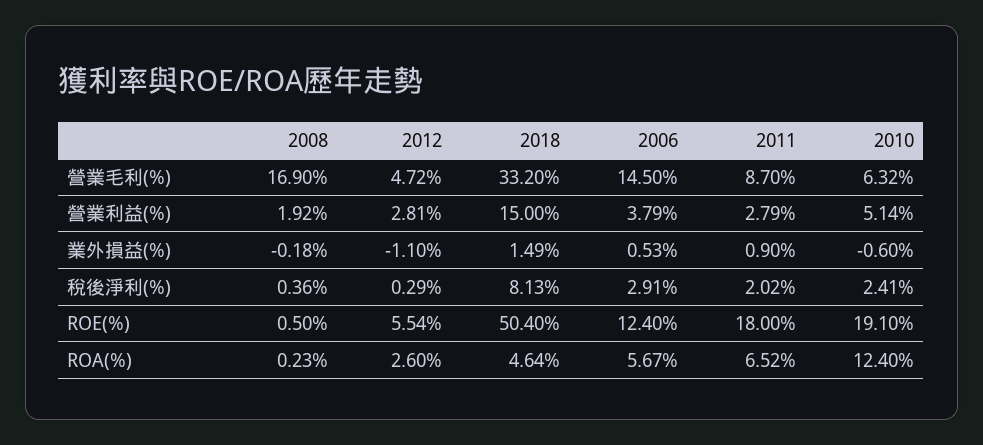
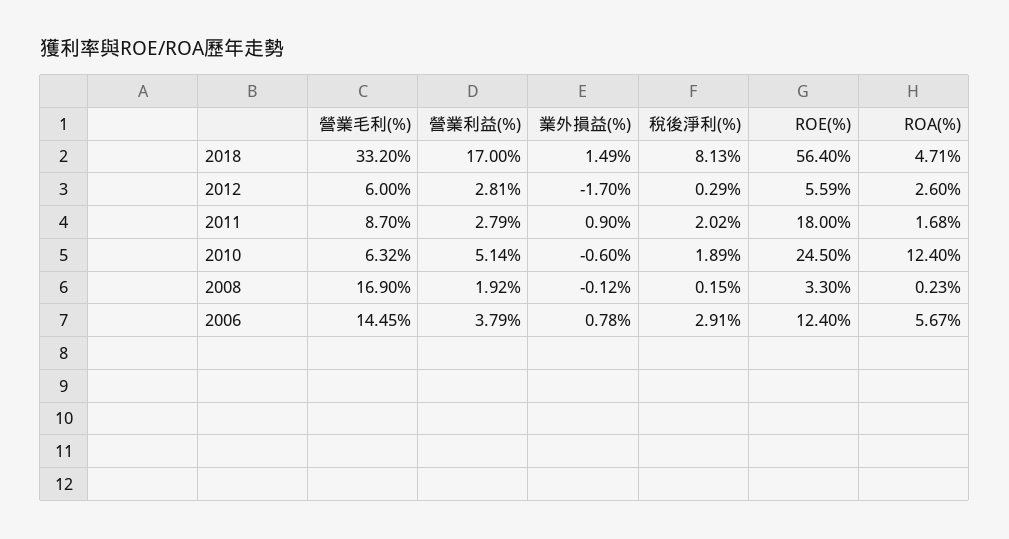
2012, 營業毛利(%): 4.72 -> 6
2006, 營業毛利(%): 14.5 -> 14.45
2018, 營業利益(%): 15 -> 17
2008, 業外損益(%): -0.18 -> -0.12
2012, 業外損益(%): -1.1 -> -1.7
2006, 業外損益(%): 0.53 -> 0.78
2008, 稅後淨利(%): 0.36 -> 0.15
2010, 稅後淨利(%): 2.41 -> 1.89
2008, ROE(%): 0.5 -> 3.3
2012, ROE(%): 5.54 -> 5.59
2018, ROE(%): 50.4 -> 56.4
2010, ROE(%): 19.1 -> 24.5
2018, ROA(%): 4.64 -> 4.71
2011, ROA(%): 6.52 -> 1.68

